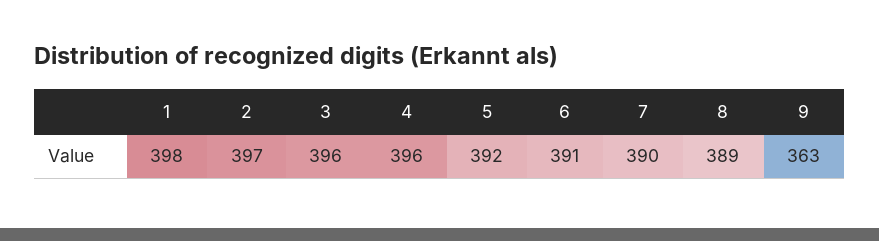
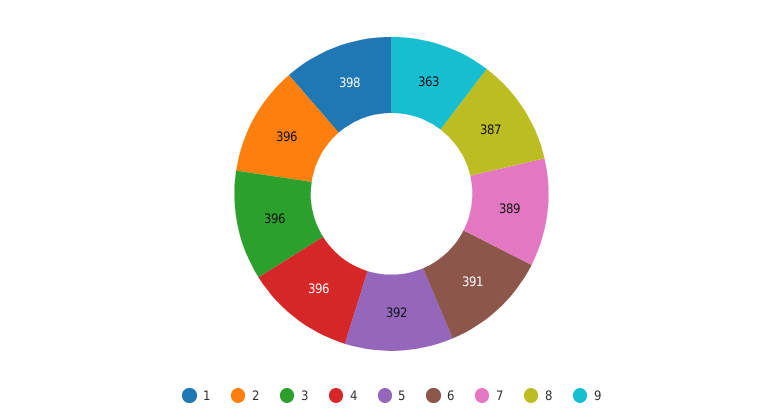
2: 397 -> 396
7: 390 -> 389
8: 389 -> 387

